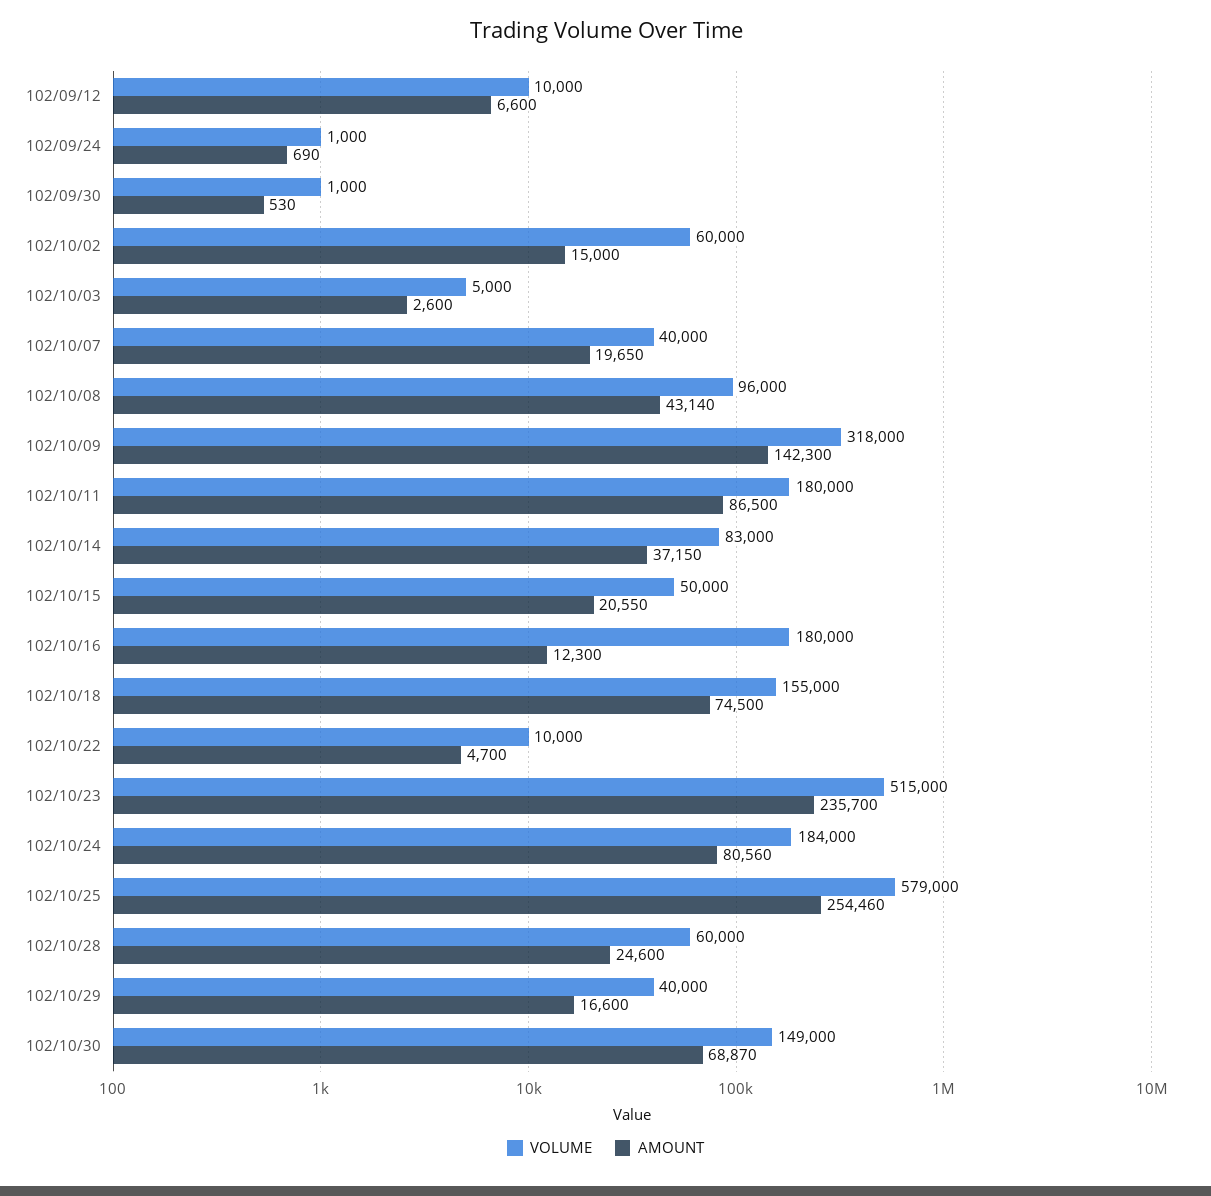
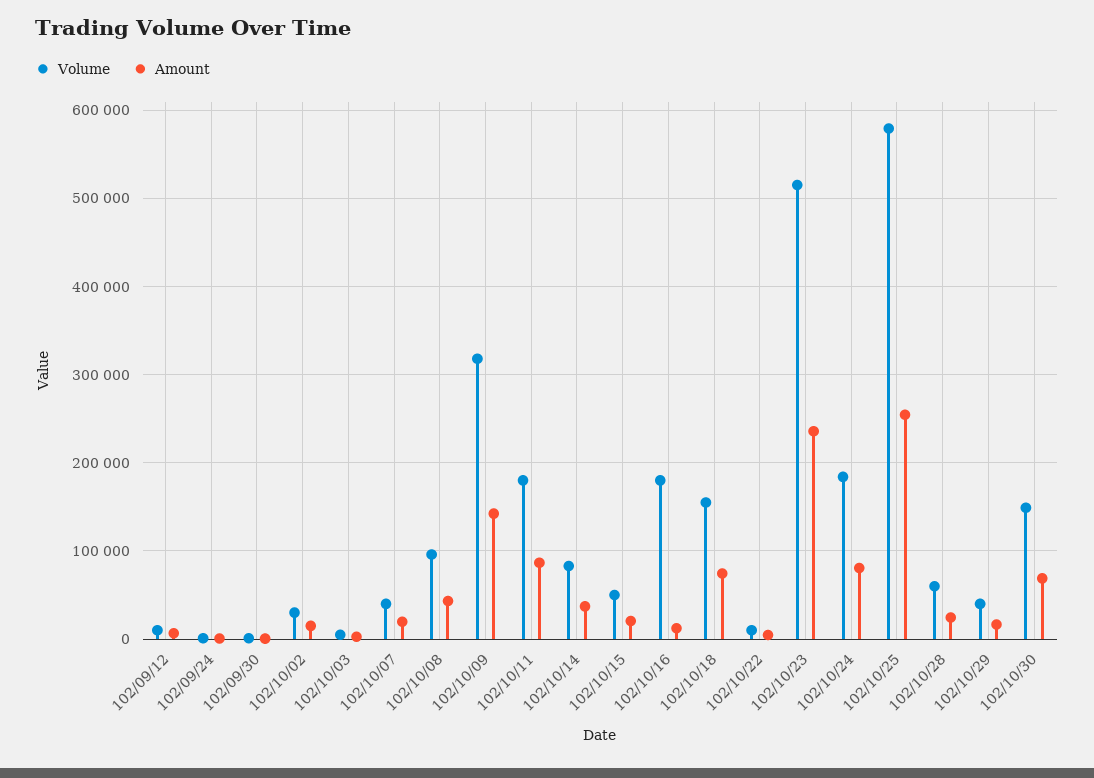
VOLUME, 102/10/02: 60000 -> 30000

